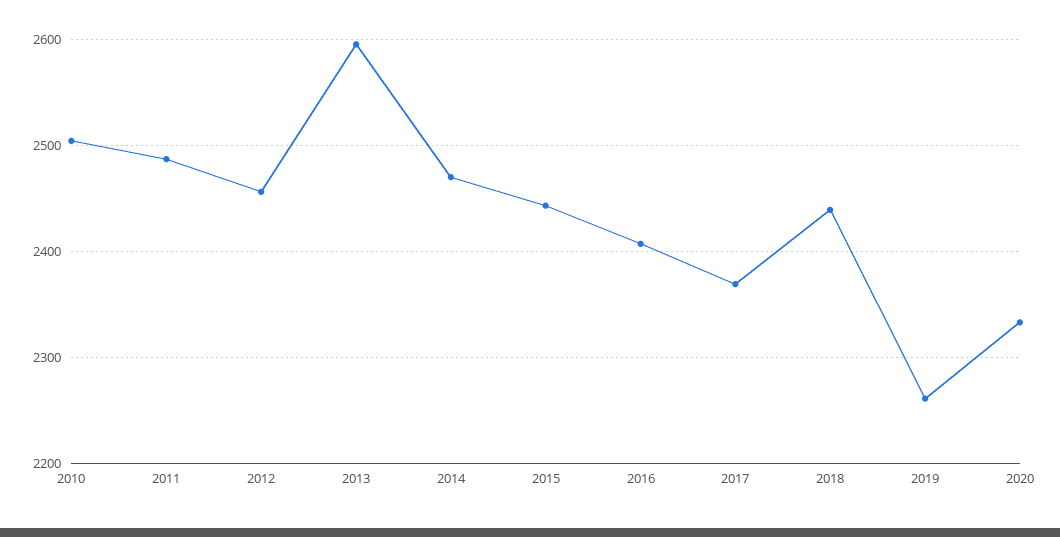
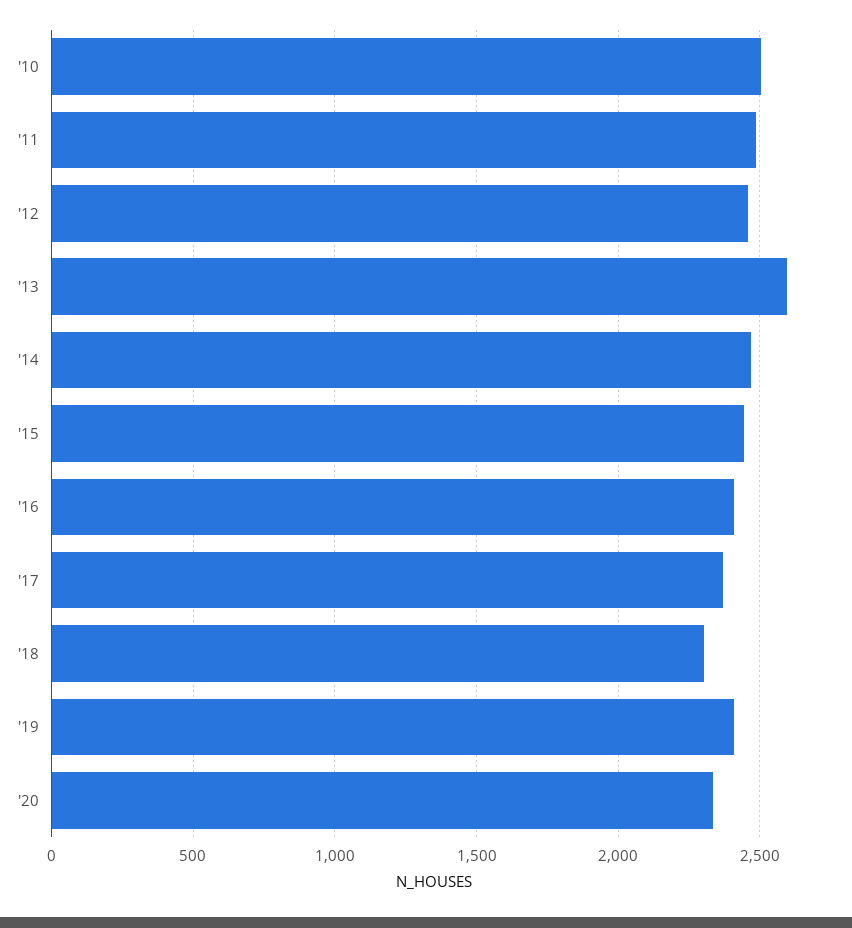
2018: 2440 -> 2300
2019: 2260 -> 2400

